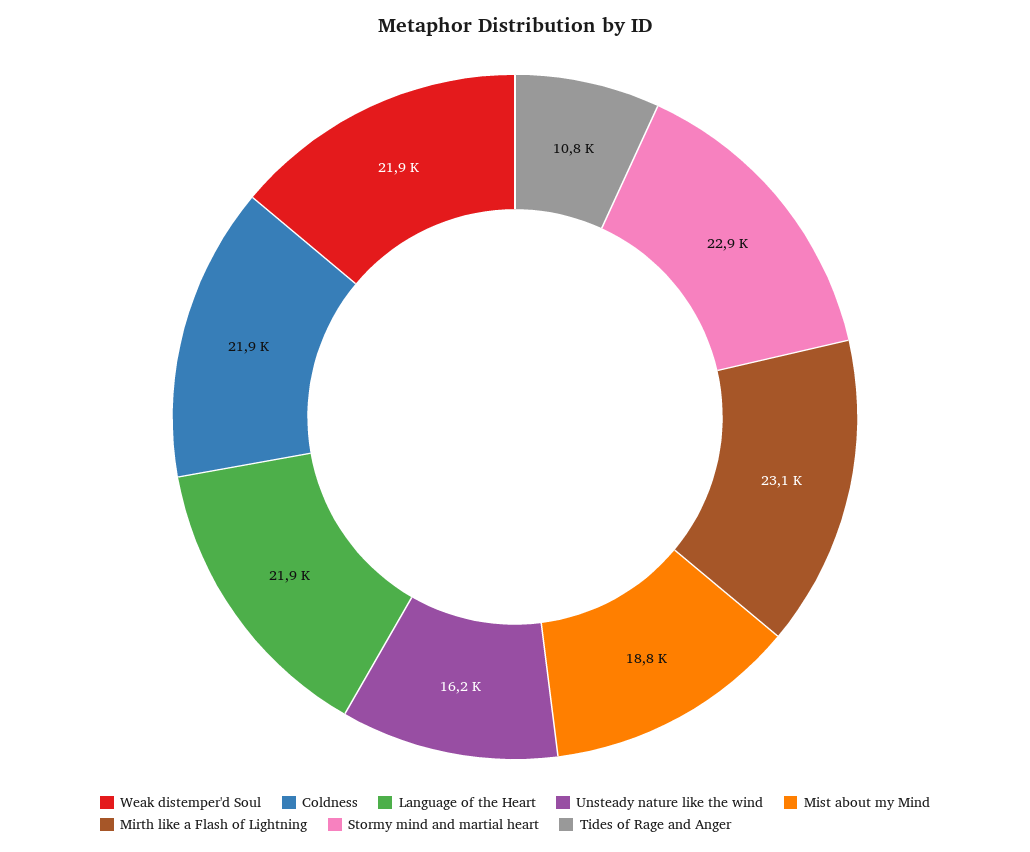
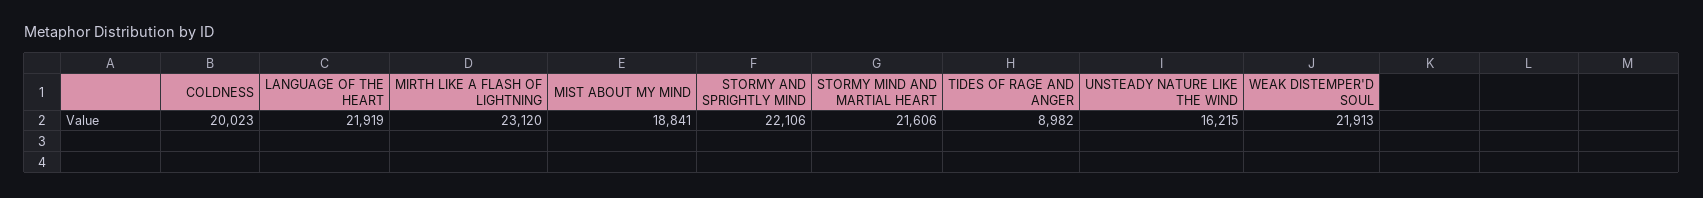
Coldness: 21900 -> 20023
Stormy mind and martial heart: 22900 -> 21606
Tides of Rage and Anger: 10800 -> 8982
STORMY AND SPRIGHTLY MIND: none -> 22106

